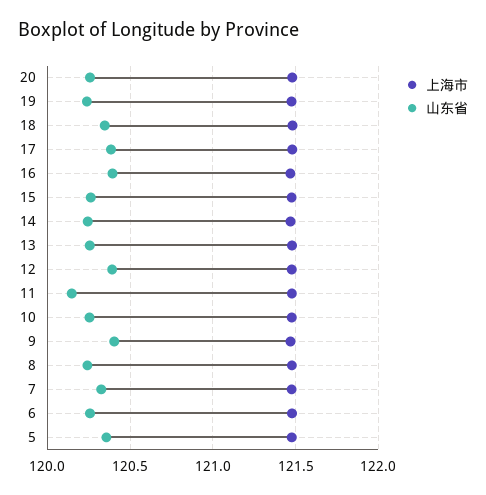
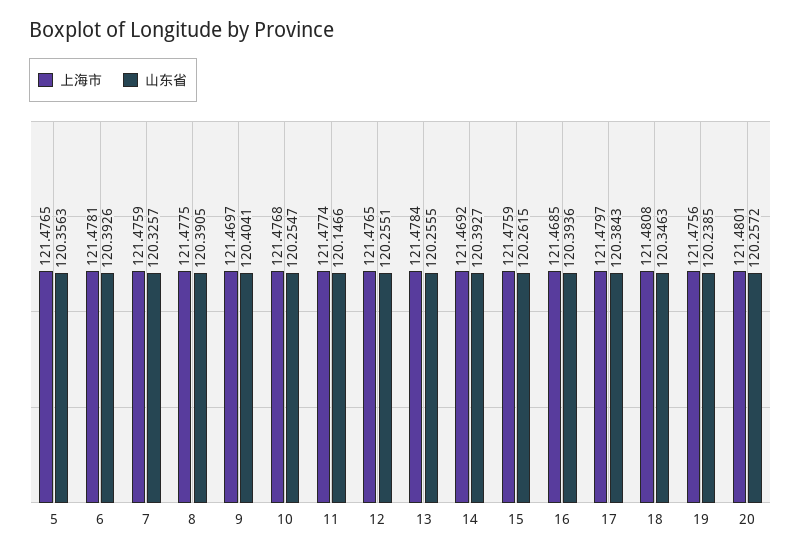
山东省, 14: 120.25 -> 120.3927
山东省, 12: 120.4 -> 120.2551
山东省, 8: 120.25 -> 120.3905
山东省, 6: 120.25 -> 120.3926

